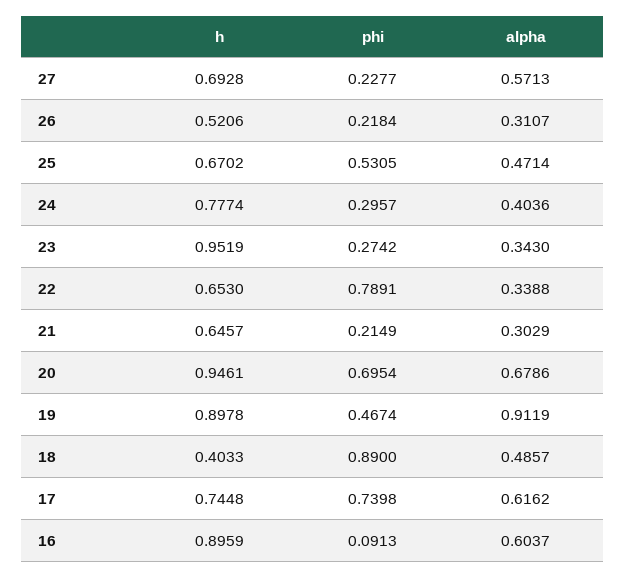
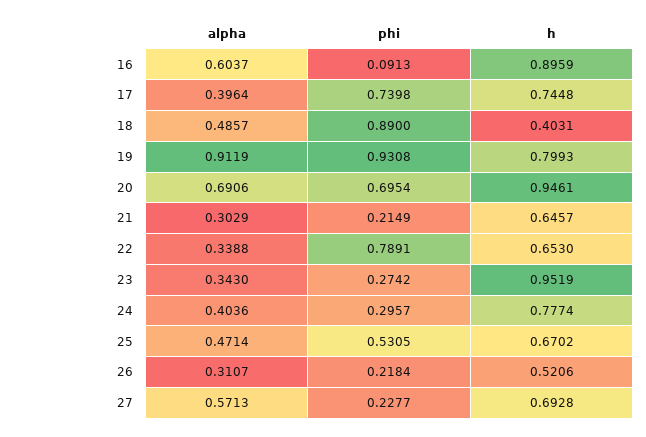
alpha, 20: 0.6786 -> 0.6906
h, 19: 0.8978 -> 0.7993
phi, 19: 0.4674 -> 0.9308
h, 18: 0.4033 -> 0.4031
alpha, 17: 0.6162 -> 0.3964

